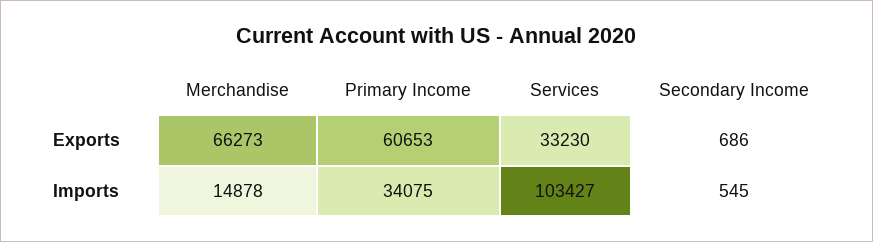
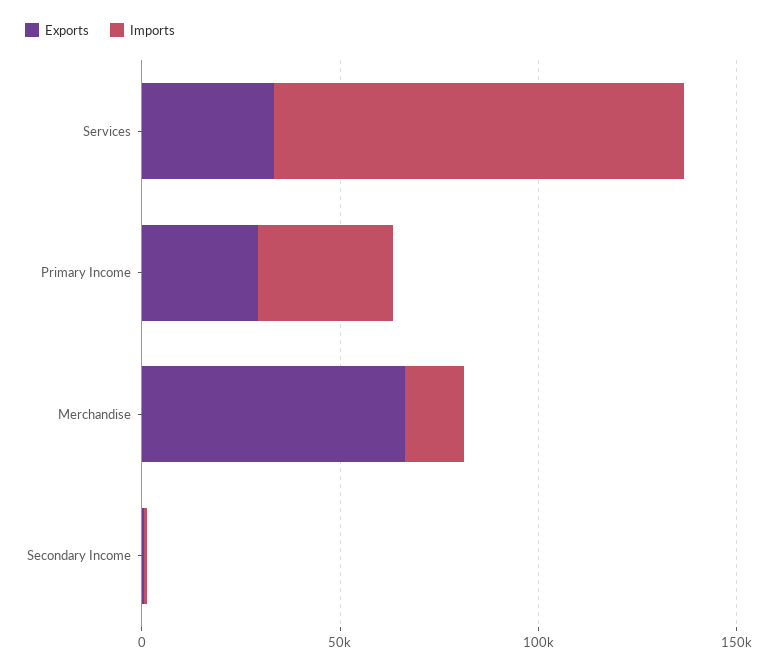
Exports, Primary Income: 60653 -> 30000

